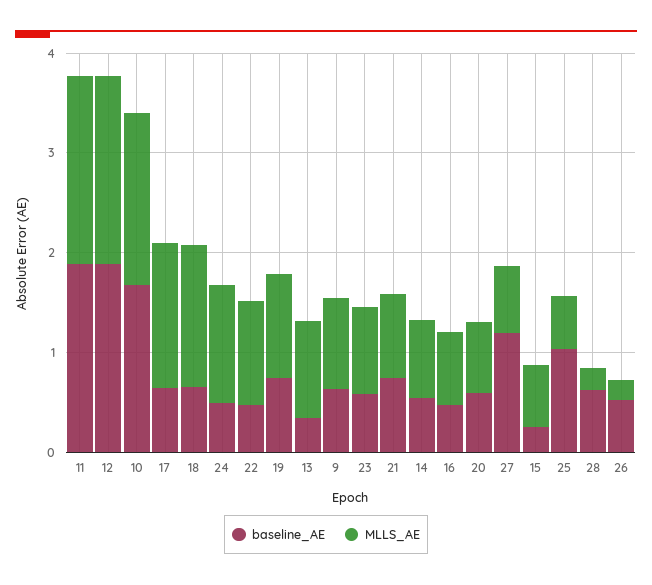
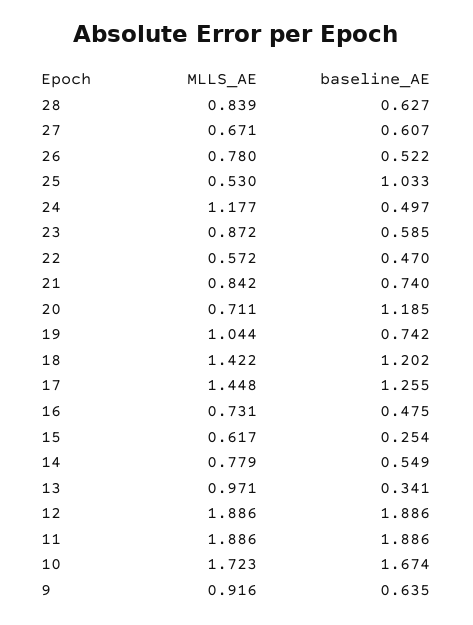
baseline_AE, 17: 0.6 -> 1.255
baseline_AE, 18: 0.6 -> 1.202
MLLS_AE, 22: 1 -> 0.572
baseline_AE, 20: 0.6 -> 1.185
baseline_AE, 27: 1.2 -> 0.607
MLLS_AE, 28: 0.2 -> 0.839
MLLS_AE, 26: 0.2 -> 0.78

